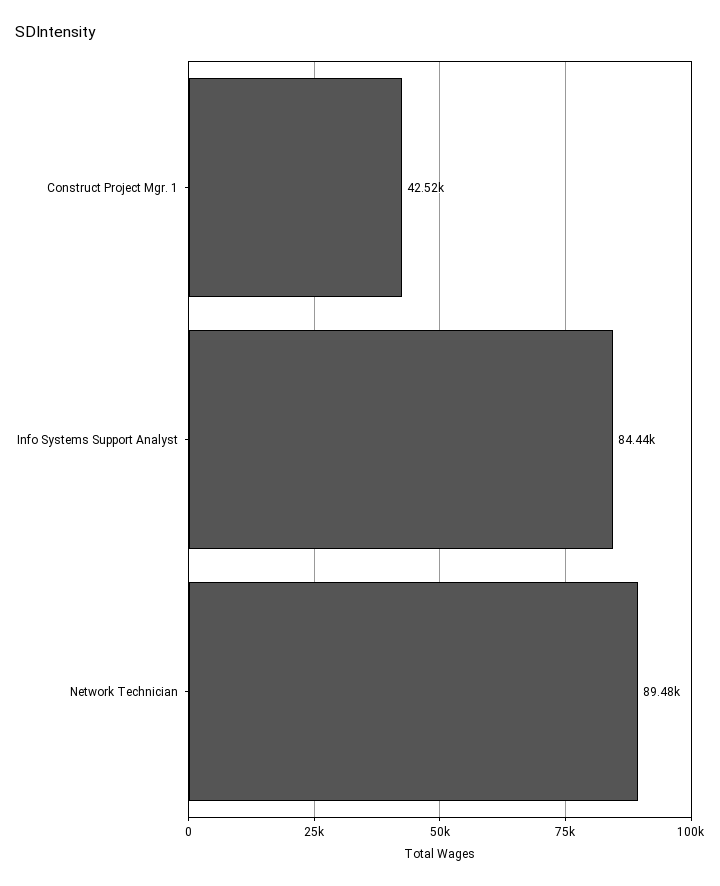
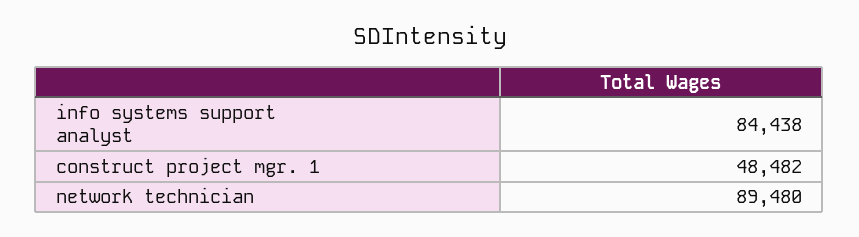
Construct Project Mgr. 1: 42520 -> 48482

